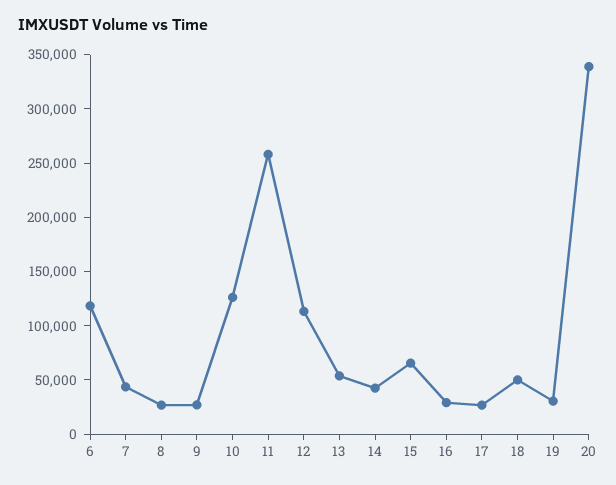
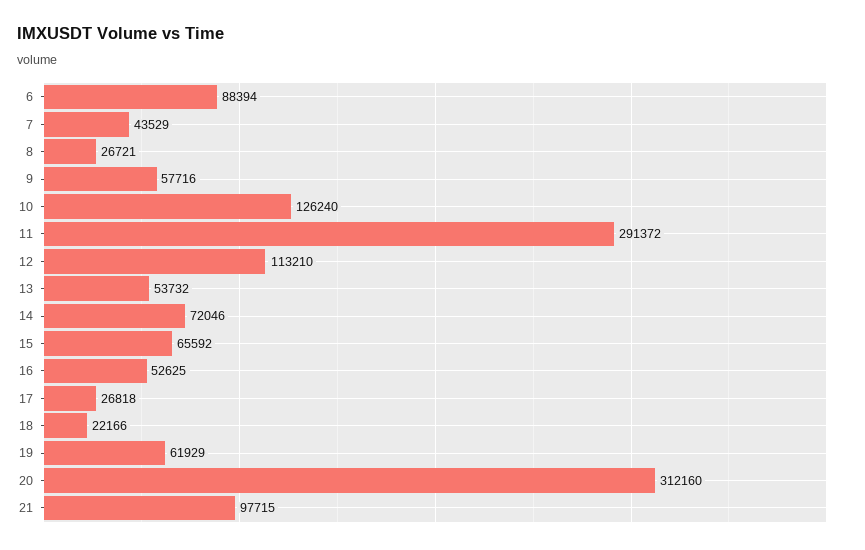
6: 120000 -> 88394
9: 30000 -> 57716
11: 260000 -> 291372
14: 40000 -> 72046
16: 30000 -> 52625
18: 50000 -> 22166
19: 30000 -> 61929
20: 340000 -> 312160
21: none -> 97715

